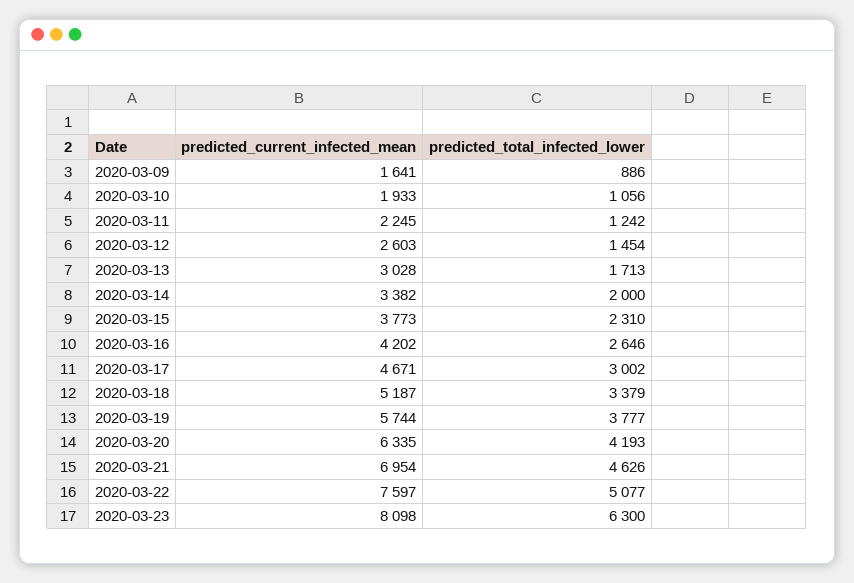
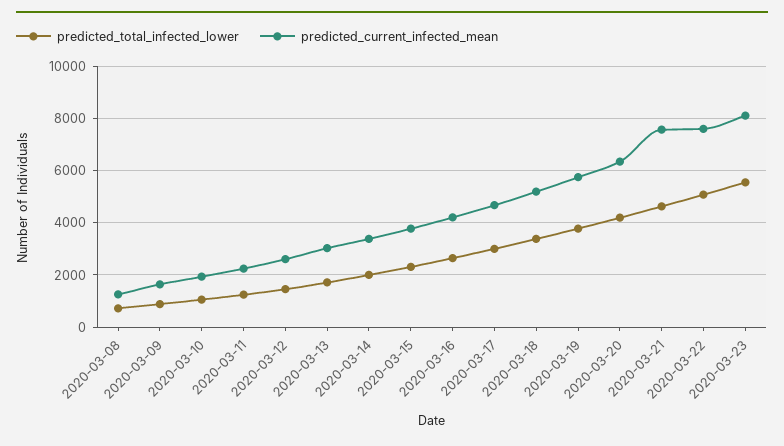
predicted_current_infected_mean, 2020-03-21: 6954 -> 7500
predicted_total_infected_lower, 2020-03-23: 6300 -> 5500
predicted_total_infected_lower, 2020-03-08: none -> 750
predicted_current_infected_mean, 2020-03-08: none -> 1250

